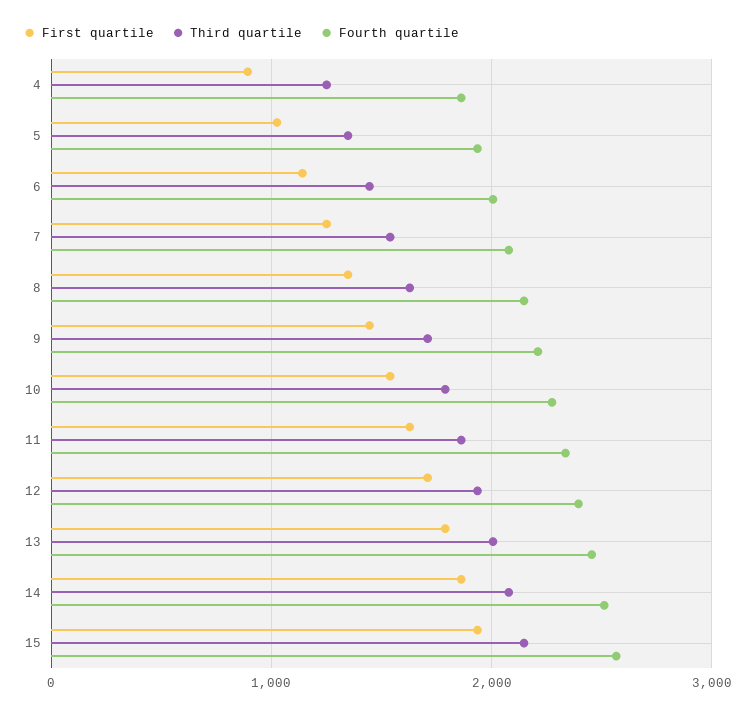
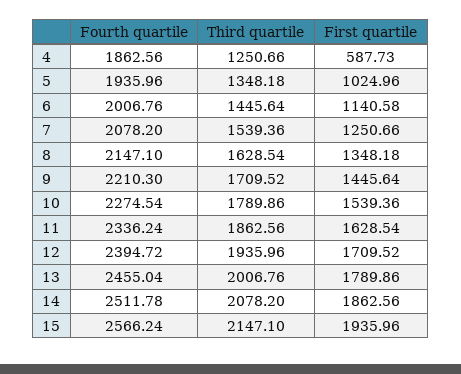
First quartile, 4: 900 -> 587.73

